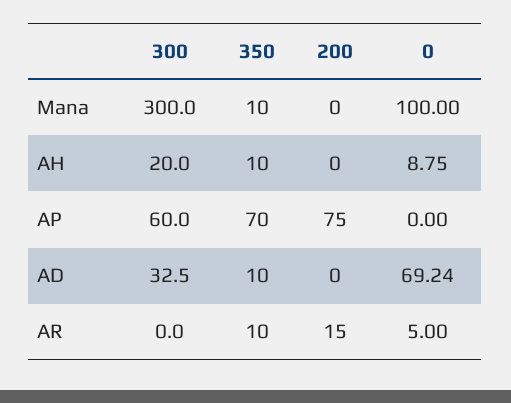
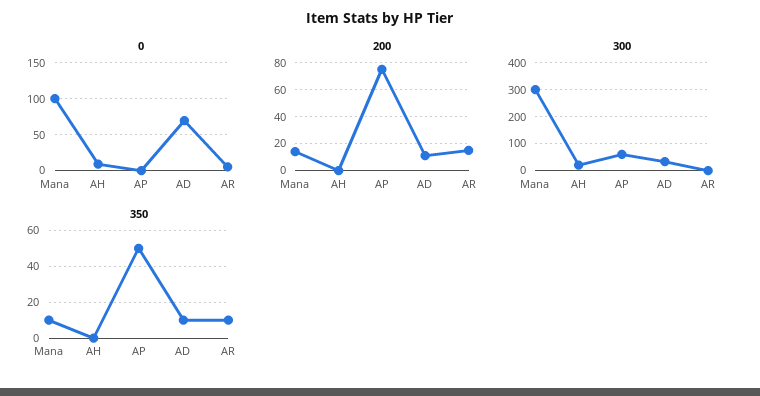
200, Mana: 0 -> 15
350, AH: 10 -> 0
350, AP: 70 -> 50
200, AD: 0 -> 10

